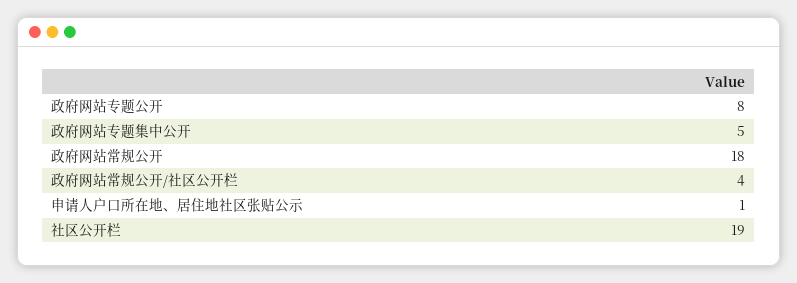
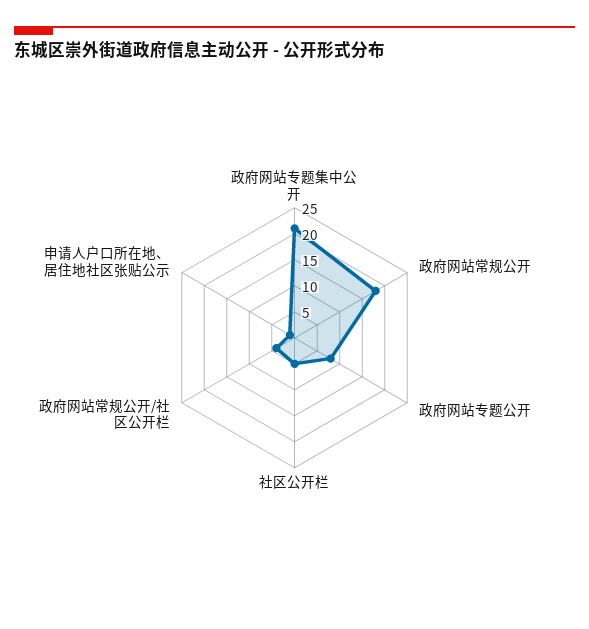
政府网站专题集中公开: 5 -> 20
社区公开栏: 19 -> 5

